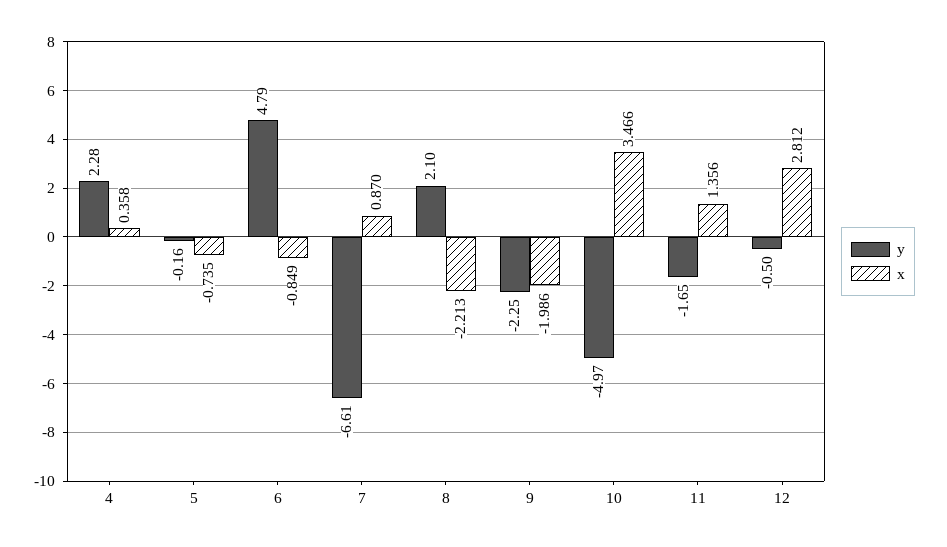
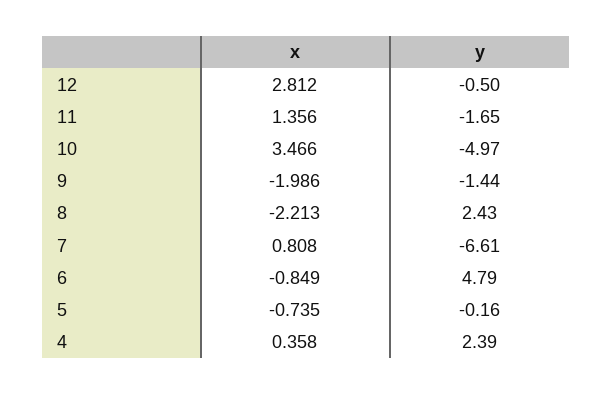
y, 4: 2.28 -> 2.39
x, 7: 0.87 -> 0.808
y, 8: 2.1 -> 2.43
y, 9: -2.25 -> -1.44

